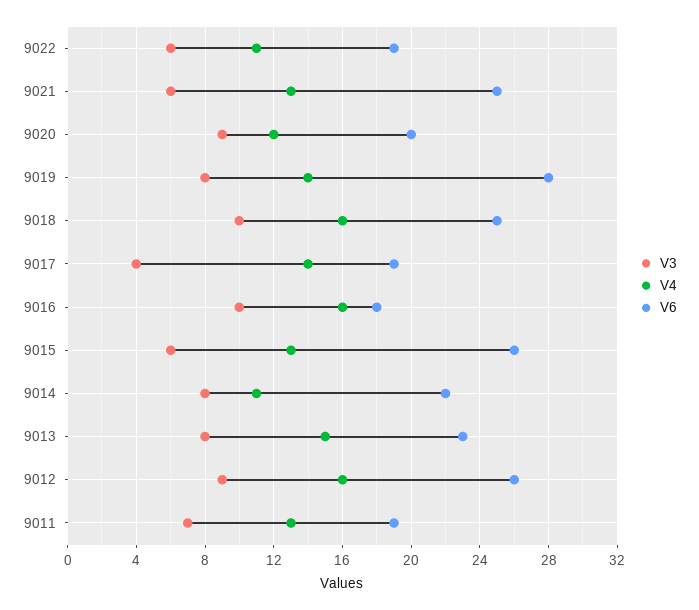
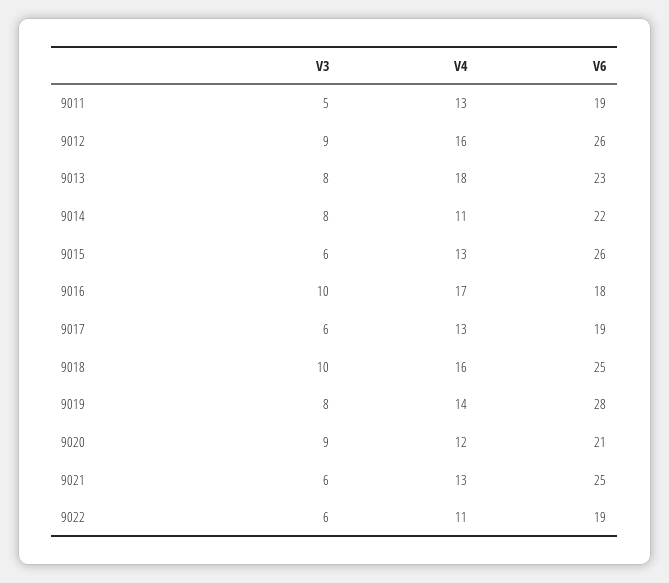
V6, 9020: 20 -> 21
V3, 9017: 4 -> 6
V4, 9017: 14 -> 13
V4, 9016: 16 -> 17
V4, 9013: 15 -> 18
V3, 9011: 7 -> 5

